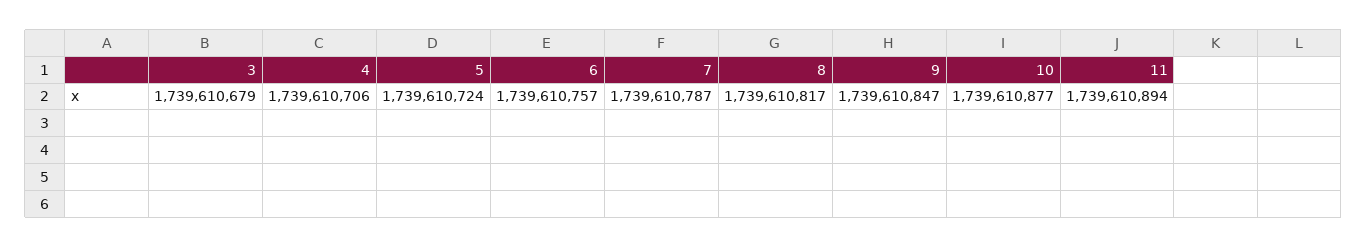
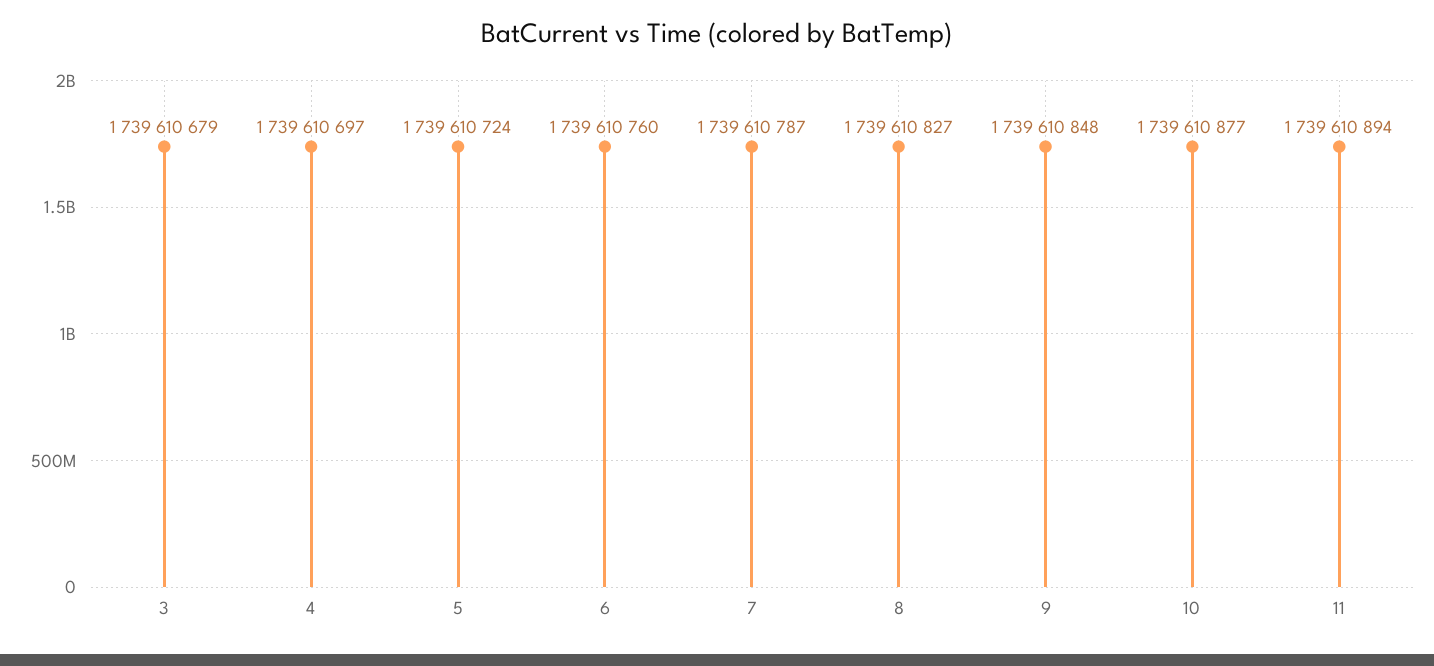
4: 1739610706 -> 1739610697
6: 1739610757 -> 1739610760
8: 1739610817 -> 1739610827
9: 1739610847 -> 1739610848

